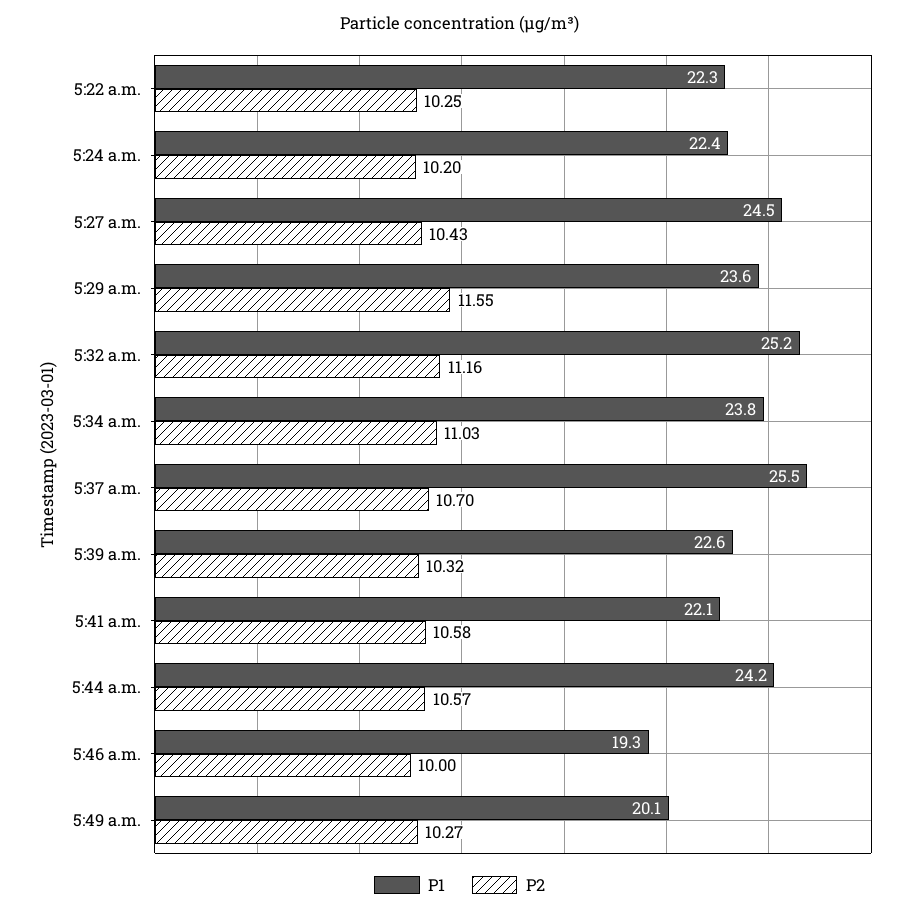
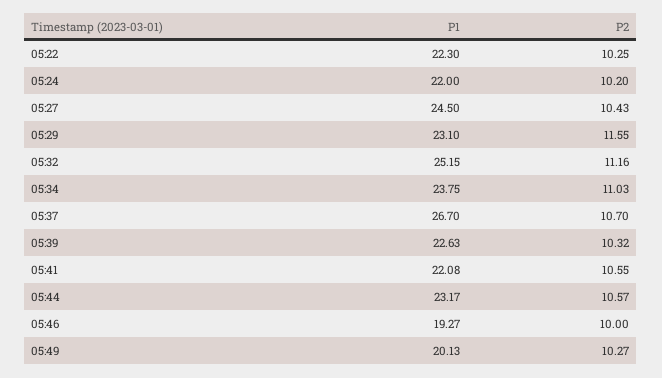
P1, 5:24 a.m.: 22.4 -> 22
P1, 5:29 a.m.: 23.6 -> 23.1
P1, 5:37 a.m.: 25.5 -> 26.7
P2, 5:41 a.m.: 10.58 -> 10.55
P1, 5:44 a.m.: 24.2 -> 23.17

